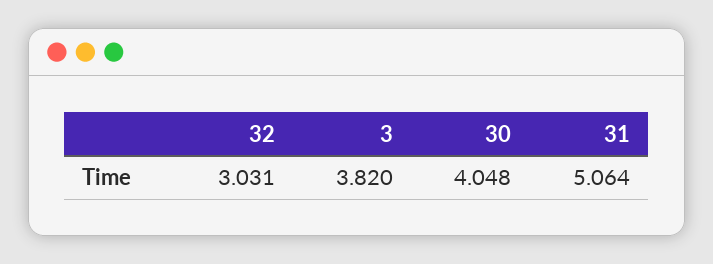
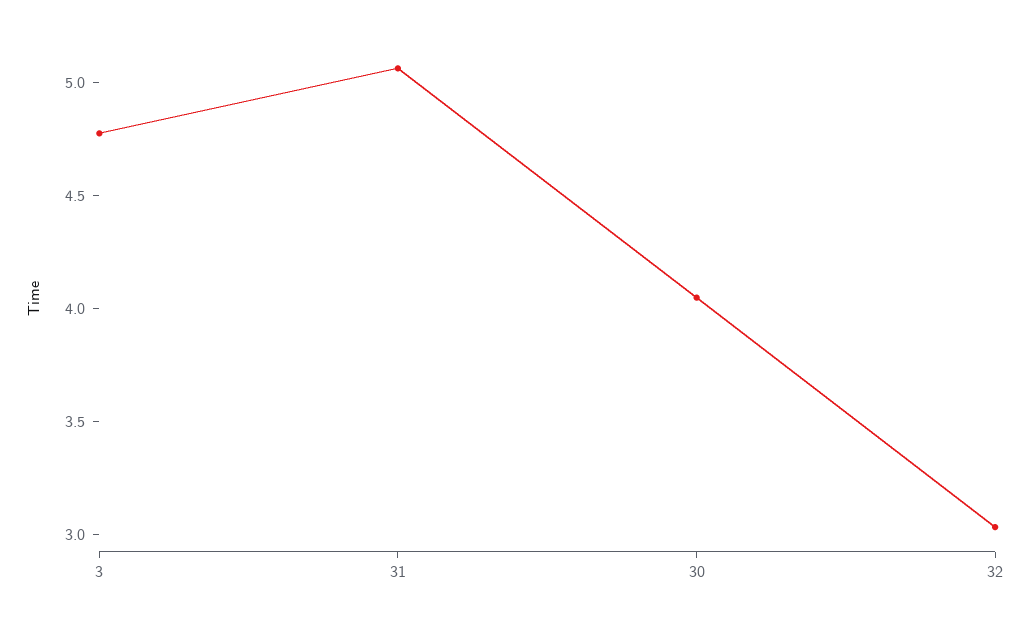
3: 3.82 -> 4.8

